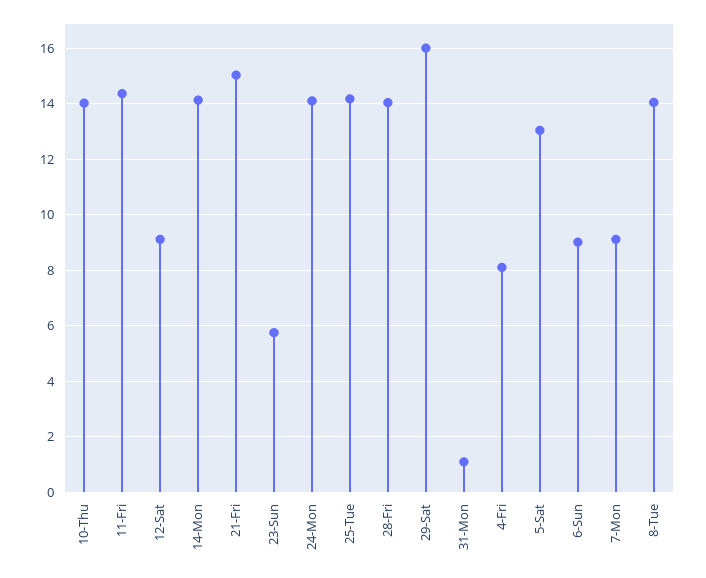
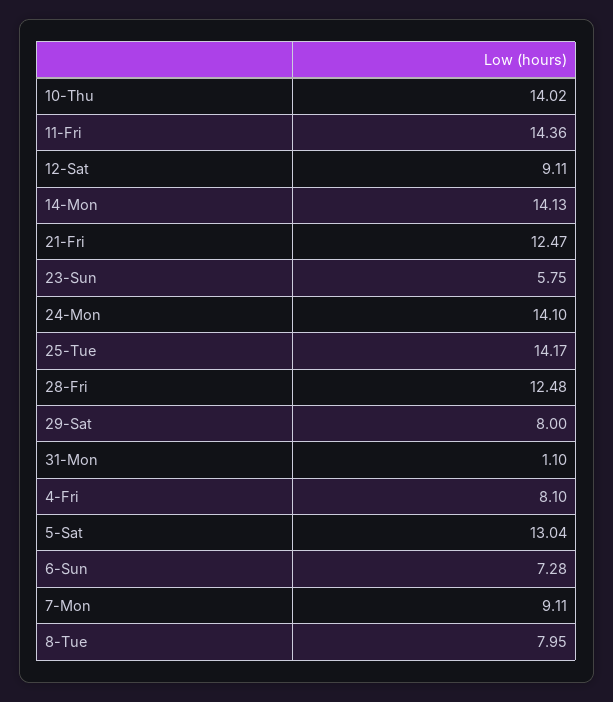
21-Fri: 15 -> 12.47
28-Fri: 14 -> 12.48
29-Sat: 16 -> 8
6-Sun: 9 -> 7.28
8-Tue: 14 -> 7.95

